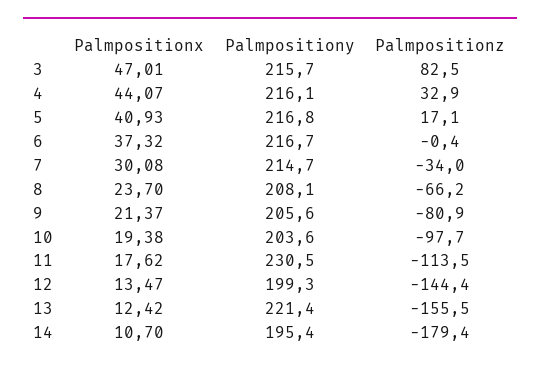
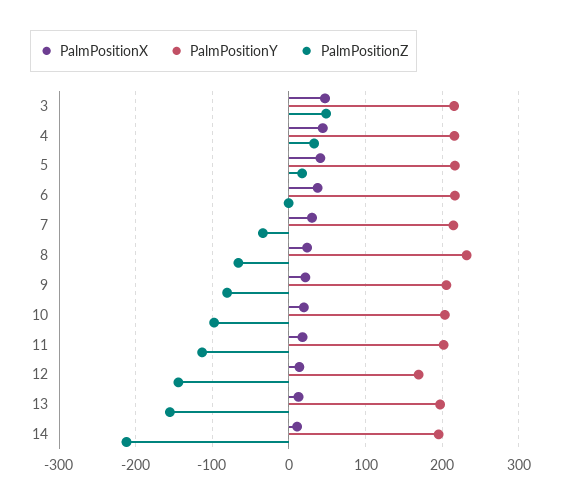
Palmpositionz, 3: 82.5 -> 50
Palmpositiony, 8: 208.1 -> 230
Palmpositiony, 11: 230.5 -> 200
Palmpositiony, 12: 199.3 -> 170
Palmpositiony, 13: 221.4 -> 200
Palmpositionz, 14: -179.4 -> -210

